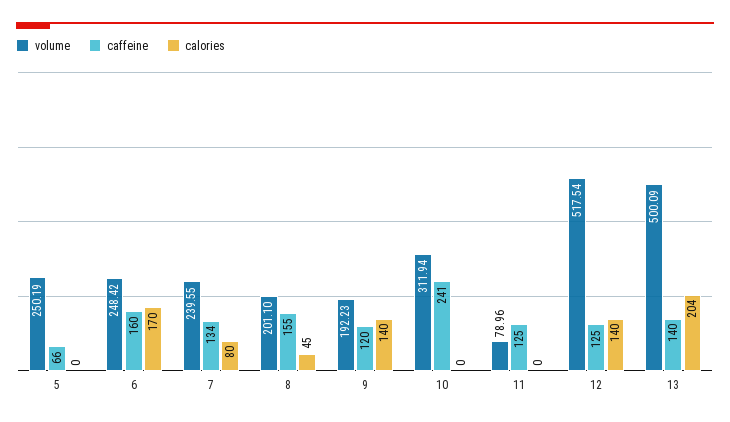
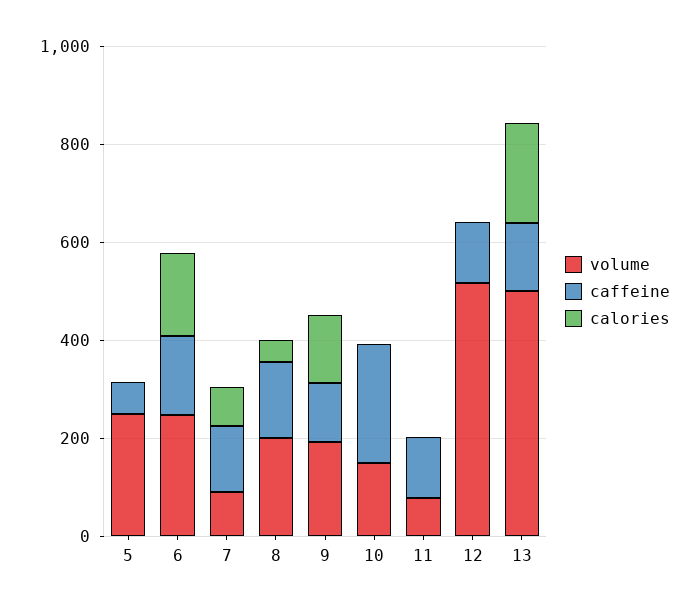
volume, 7: 239.55 -> 100
volume, 10: 311.94 -> 150
calories, 12: 140 -> 0

